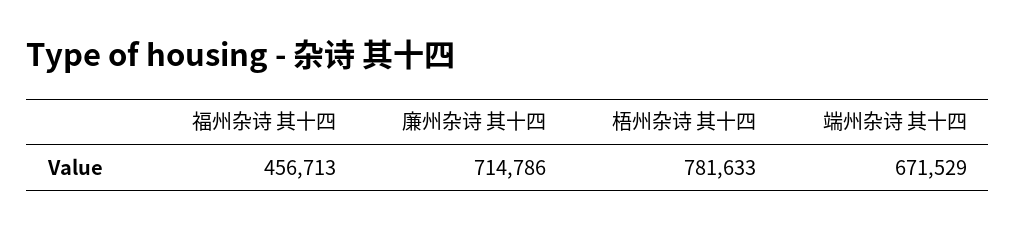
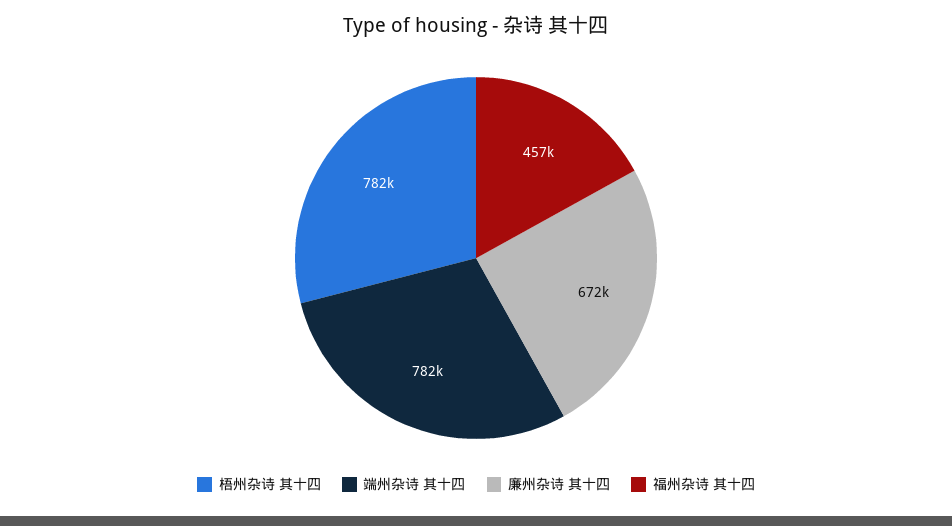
廉州杂诗 其十四: 714786 -> 672000
端州杂诗 其十四: 671529 -> 782000

